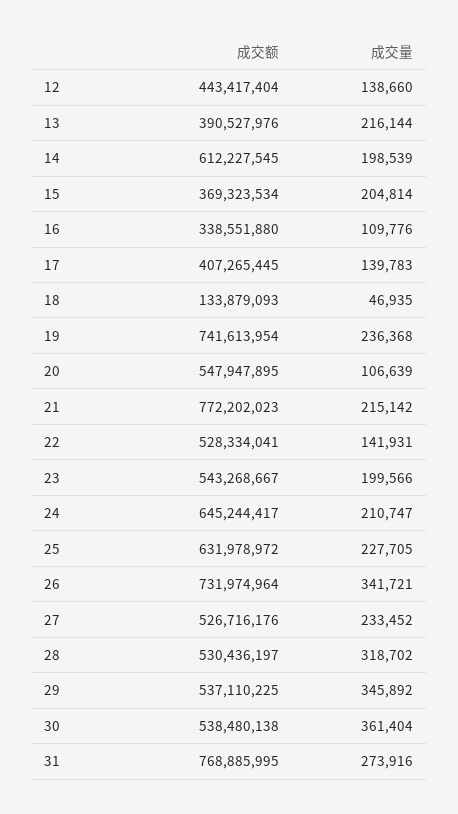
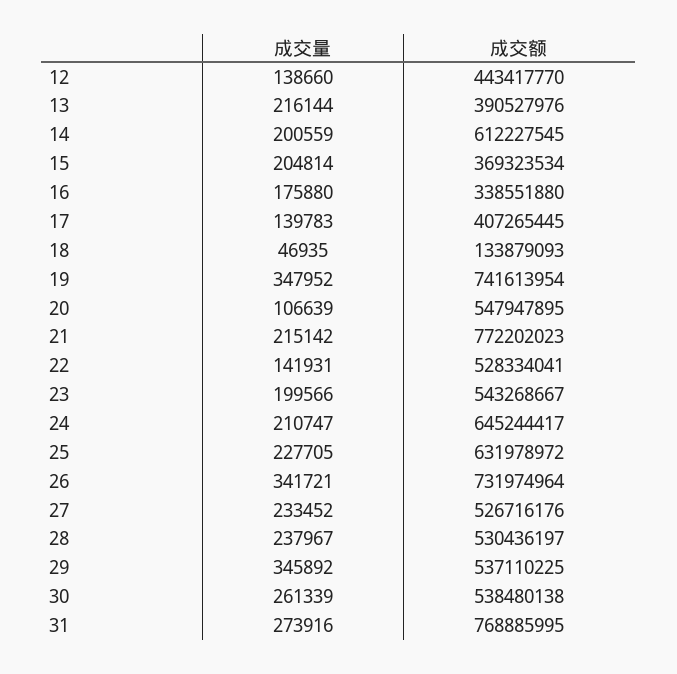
成交额, 12: 443417404 -> 443417770
成交量, 14: 198539 -> 200559
成交量, 16: 109776 -> 175880
成交量, 19: 236368 -> 347952
成交量, 28: 318702 -> 237967
成交量, 30: 361404 -> 261339

